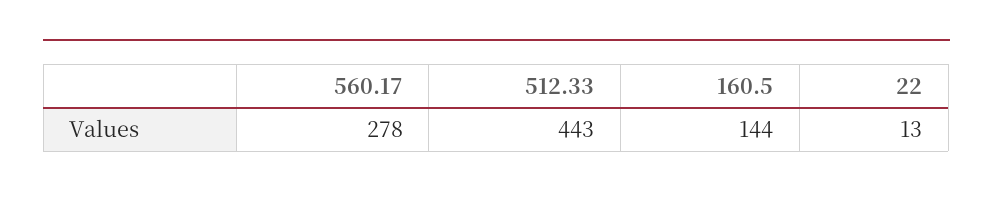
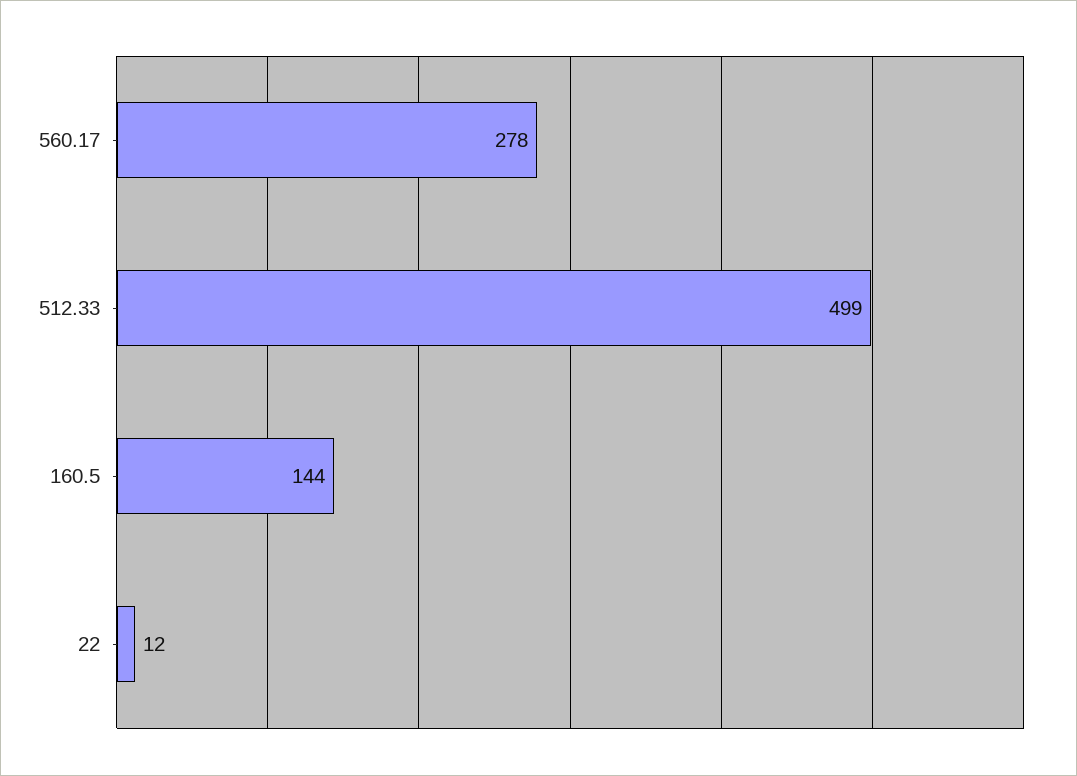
512.33: 443 -> 499
22: 13 -> 12

